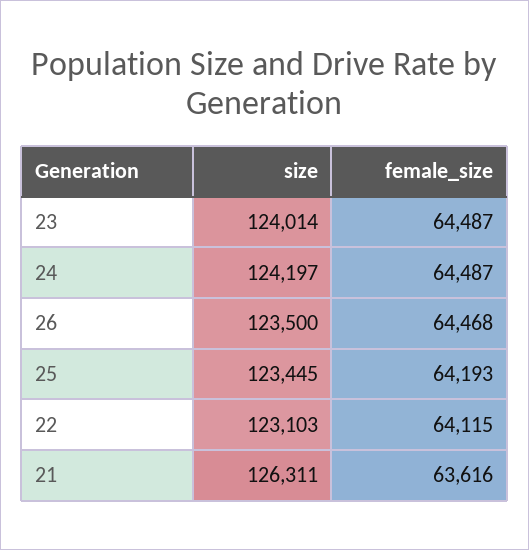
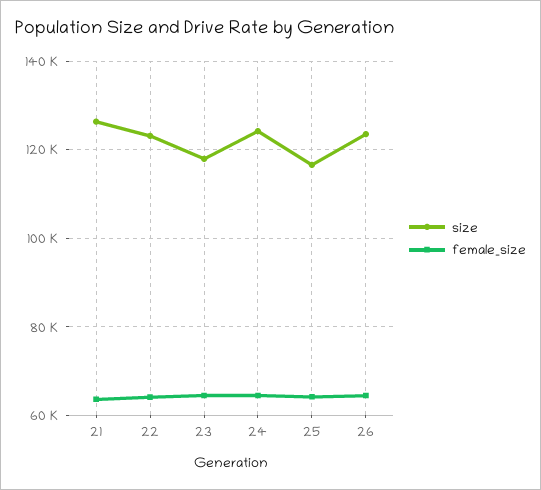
size, 23: 124014 -> 118000
size, 25: 123445 -> 116000

